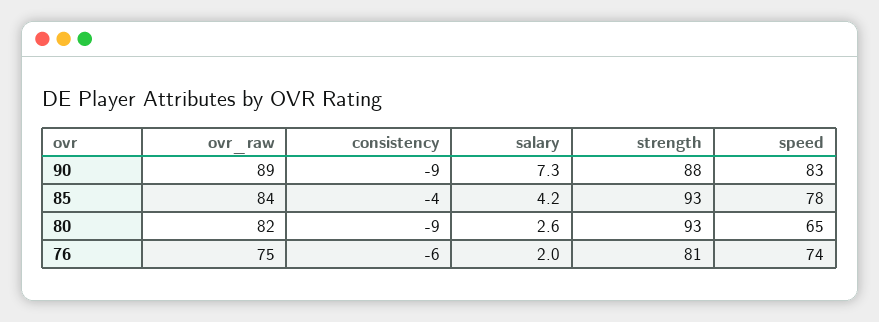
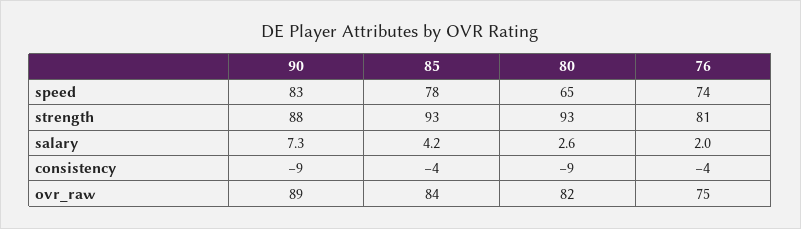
consistency, 76: -6 -> -4

